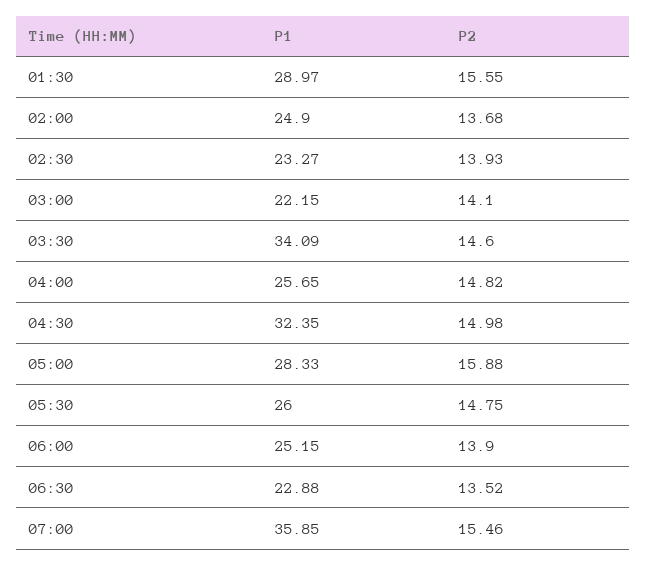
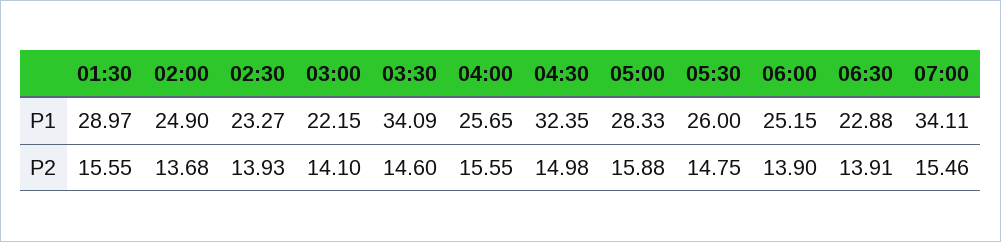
P2, 04:00: 14.82 -> 15.55
P2, 06:30: 13.52 -> 13.91
P1, 07:00: 35.85 -> 34.11

